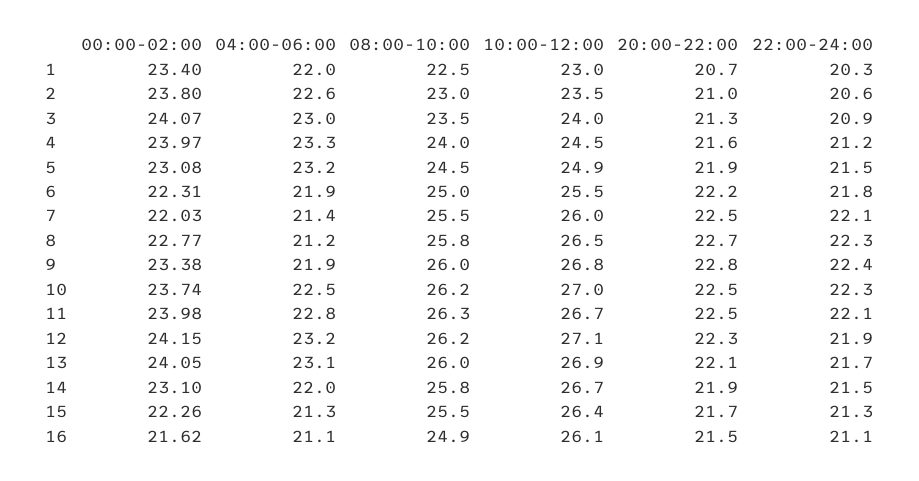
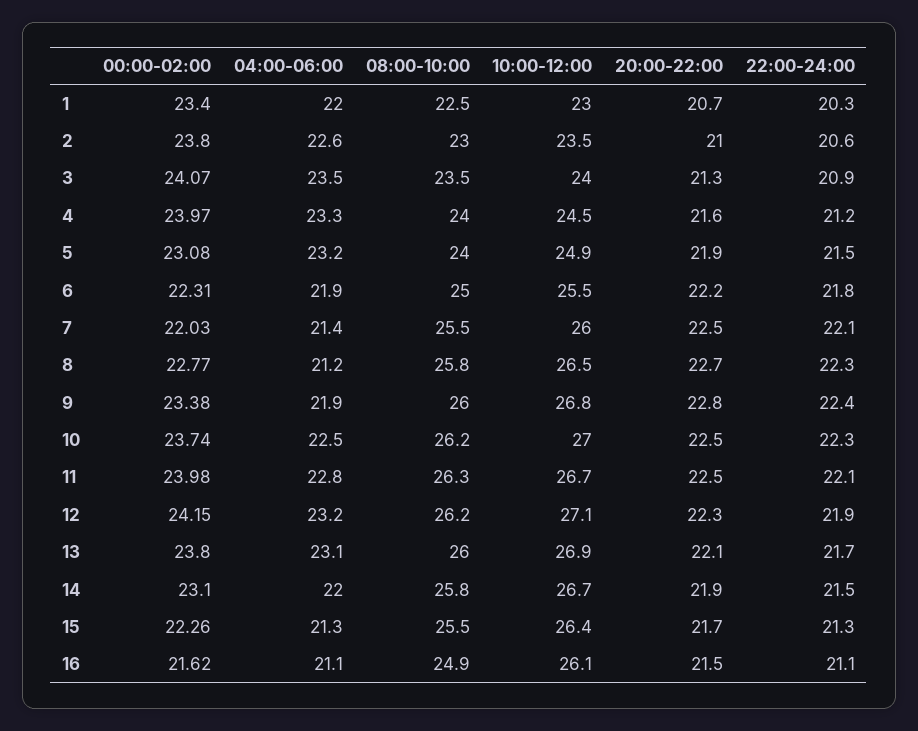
04:00-06:00, 3: 23 -> 23.5
08:00-10:00, 5: 24.5 -> 24
00:00-02:00, 13: 24.05 -> 23.8

